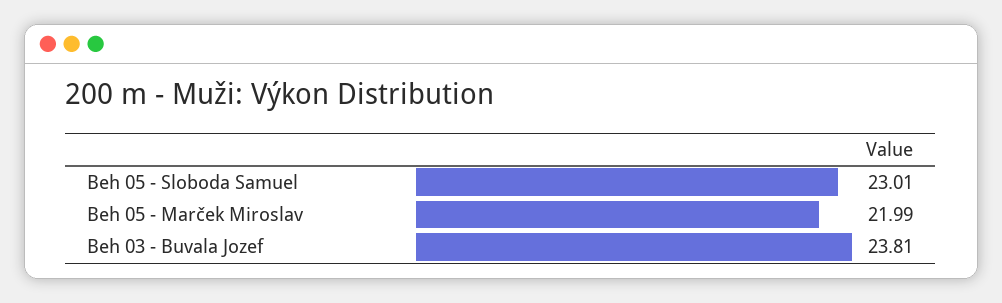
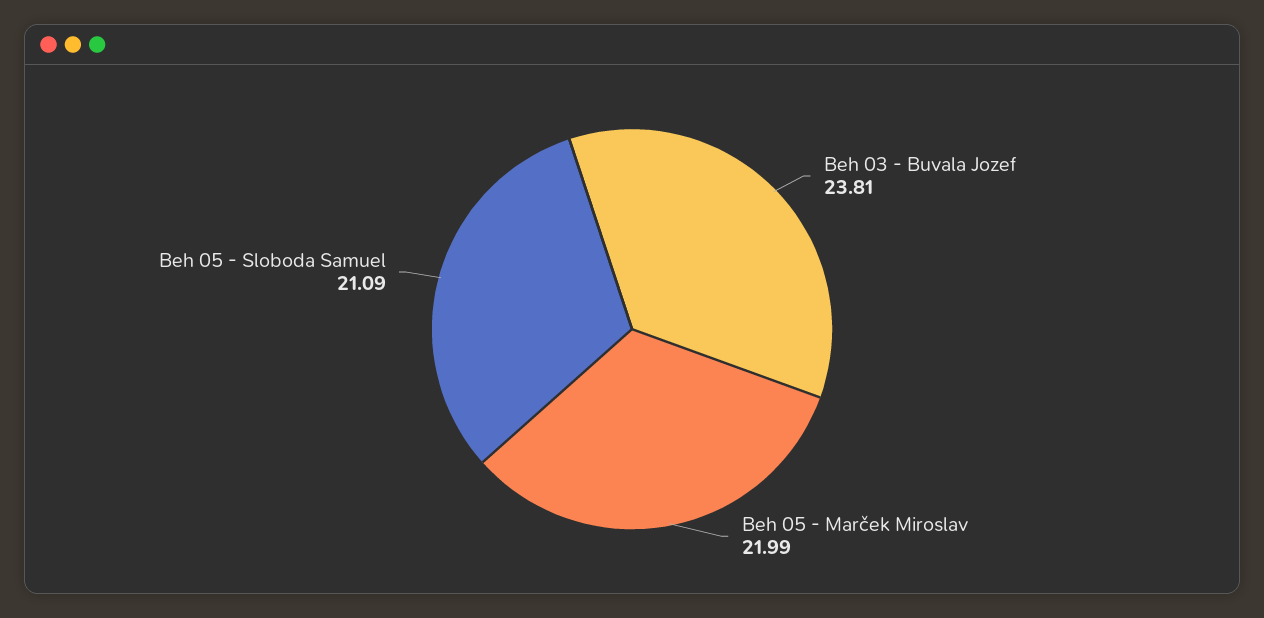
Beh 05 - Sloboda Samuel: 23.01 -> 21.09

